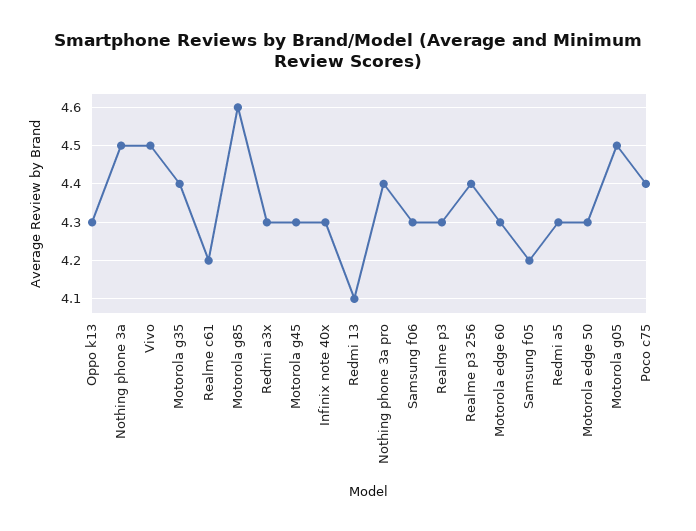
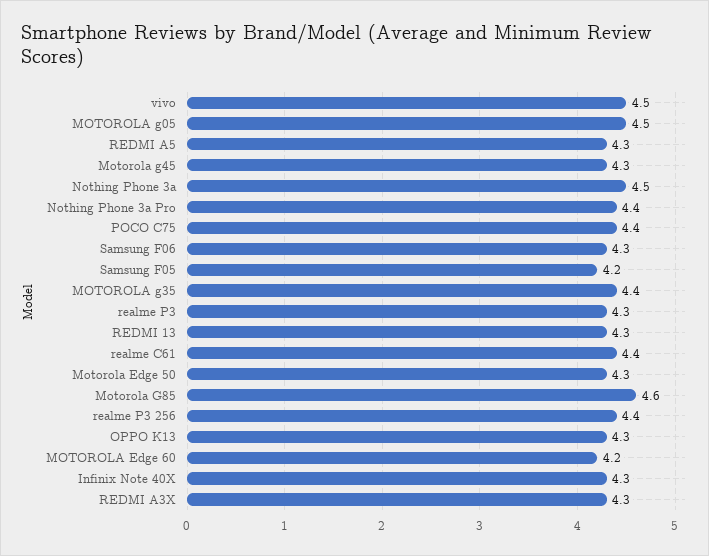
Realme c61: 4.2 -> 4.4
Redmi 13: 4.1 -> 4.3
Motorola edge 60: 4.3 -> 4.2

